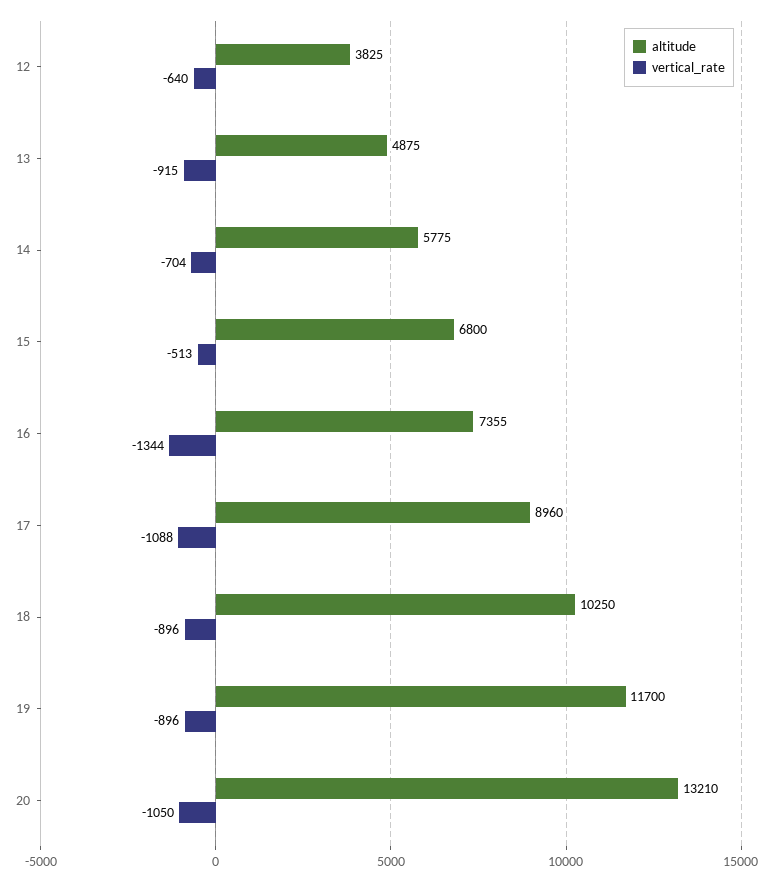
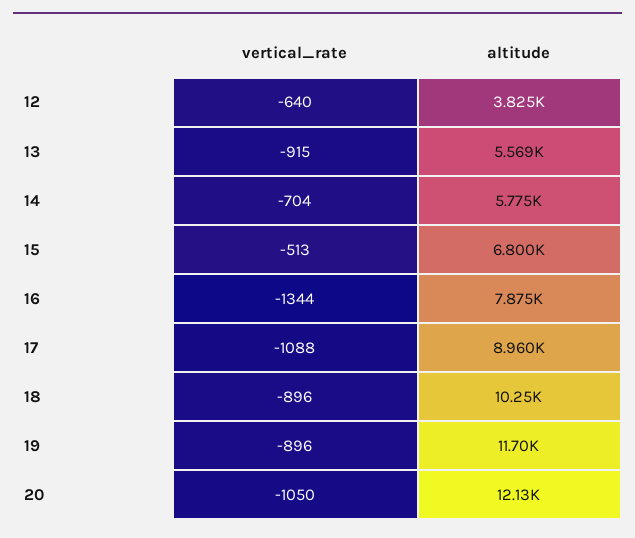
altitude, 13: 4875 -> 5569
altitude, 16: 7355 -> 7875
altitude, 20: 13210 -> 12130

